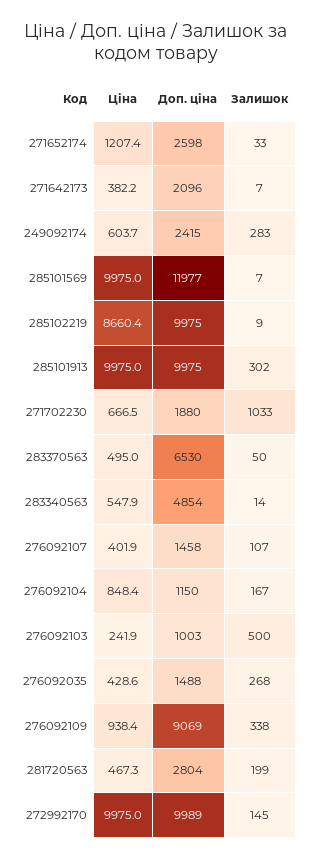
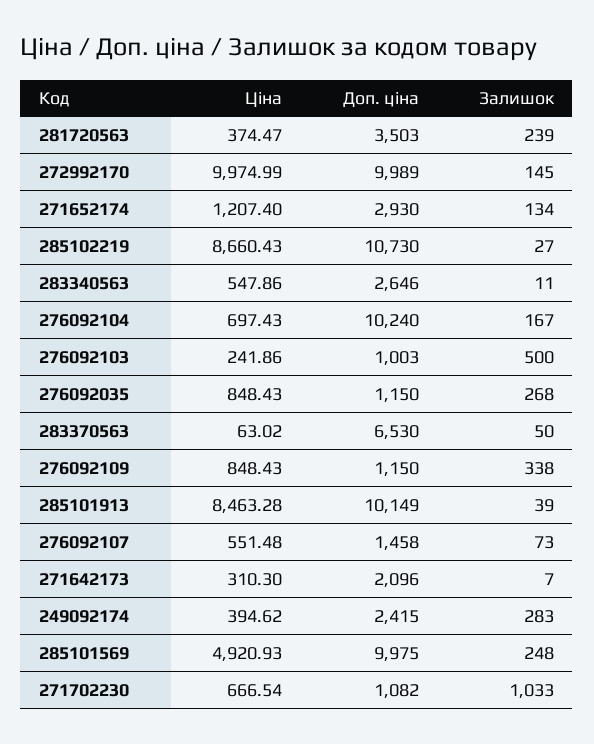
Доп. ціна, 271652174: 2598 -> 2930
Залишок, 271652174: 33 -> 134
Ціна, 271642173: 382.2 -> 310.3
Ціна, 249092174: 603.7 -> 394.62
Ціна, 285101569: 9975 -> 4920.93
Доп. ціна, 285101569: 11977 -> 9975
Залишок, 285101569: 7 -> 248
Доп. ціна, 285102219: 9975 -> 10730
Залишок, 285102219: 9 -> 27
Ціна, 285101913: 9975 -> 8463.28
Доп. ціна, 285101913: 9975 -> 10149
Залишок, 285101913: 302 -> 39
Доп. ціна, 271702230: 1880 -> 1082
Ціна, 283370563: 495 -> 63.02
Доп. ціна, 283340563: 4854 -> 2646
Залишок, 283340563: 14 -> 11
Ціна, 276092107: 401.9 -> 551.48
Залишок, 276092107: 107 -> 73
Ціна, 276092104: 848.4 -> 697.43
Доп. ціна, 276092104: 1150 -> 10240
Ціна, 276092035: 428.6 -> 848.43
Доп. ціна, 276092035: 1488 -> 1150
Ціна, 276092109: 938.4 -> 848.43
Доп. ціна, 276092109: 9069 -> 1150
Ціна, 281720563: 467.3 -> 374.47
Доп. ціна, 281720563: 2804 -> 3503
Залишок, 281720563: 199 -> 239

